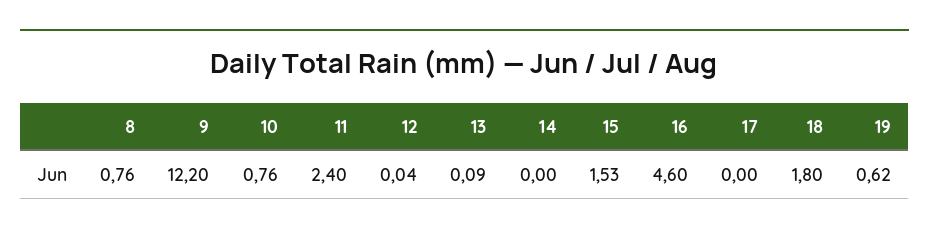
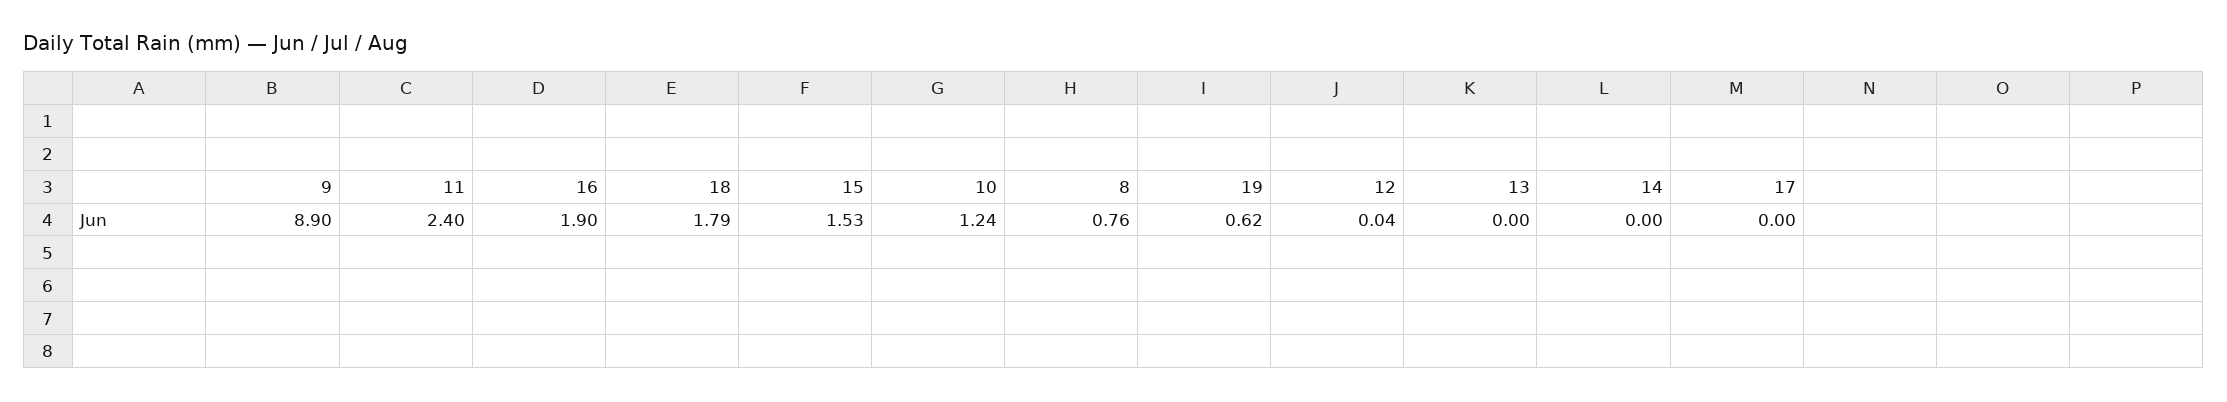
9: 12.2 -> 8.9
10: 0.76 -> 1.24
13: 0.09 -> 0
16: 4.6 -> 1.9
18: 1.8 -> 1.79

